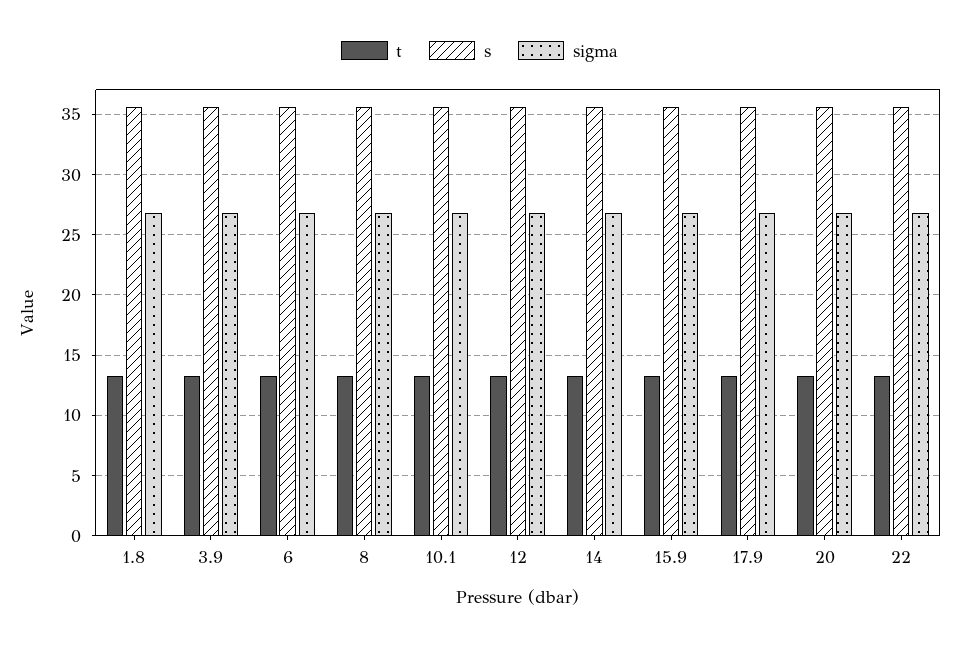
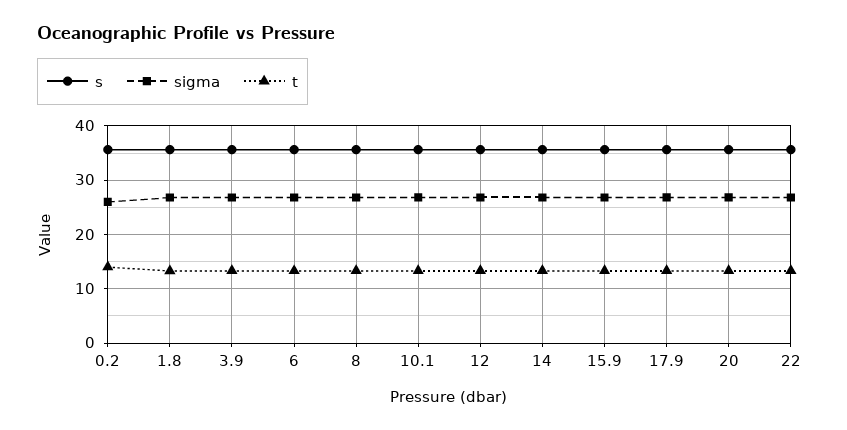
s, 0.2: none -> 36
sigma, 0.2: none -> 26
t, 0.2: none -> 14

